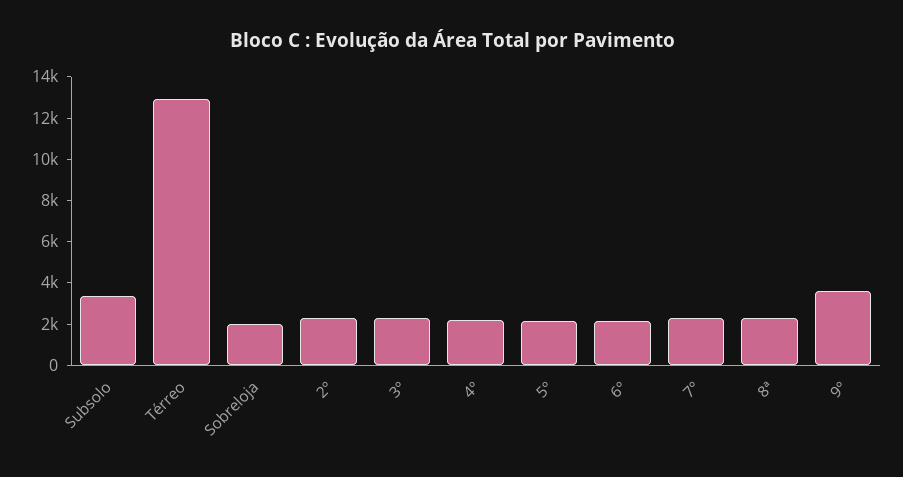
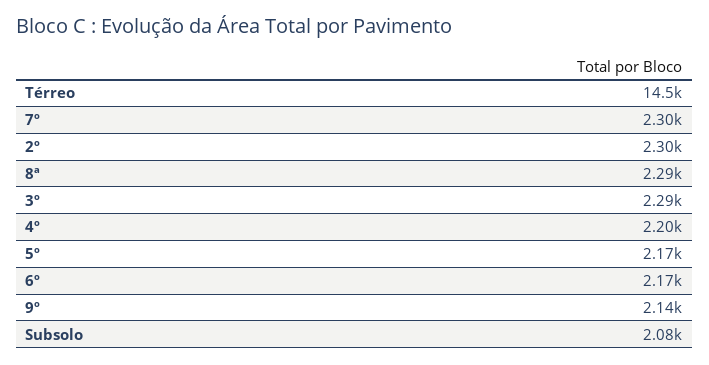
Subsolo: 3500 -> 2080
Térreo: 13000 -> 14500
Sobreloja: 2000 -> none
9º: 3500 -> 2140

